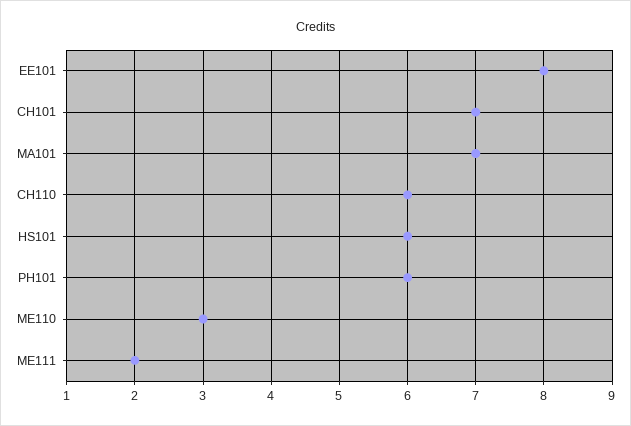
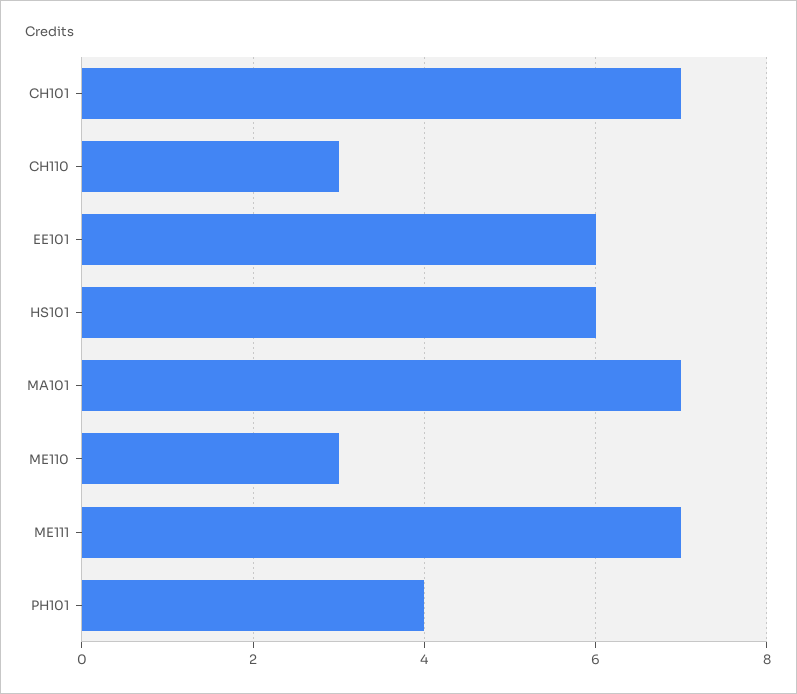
EE101: 8 -> 6
CH110: 6 -> 3
PH101: 6 -> 4
ME111: 2 -> 7

